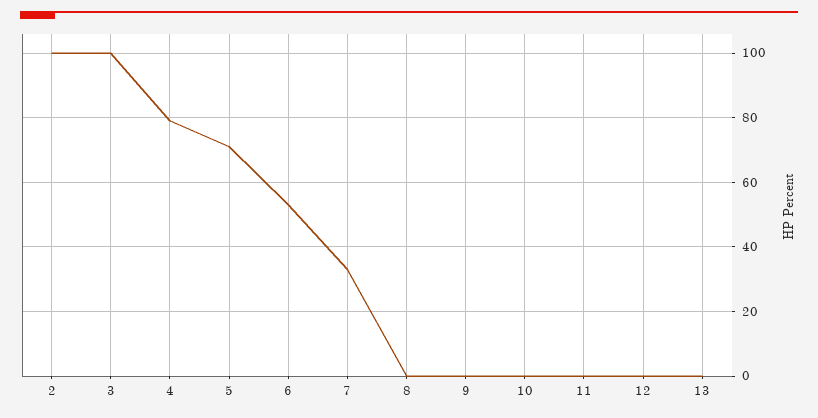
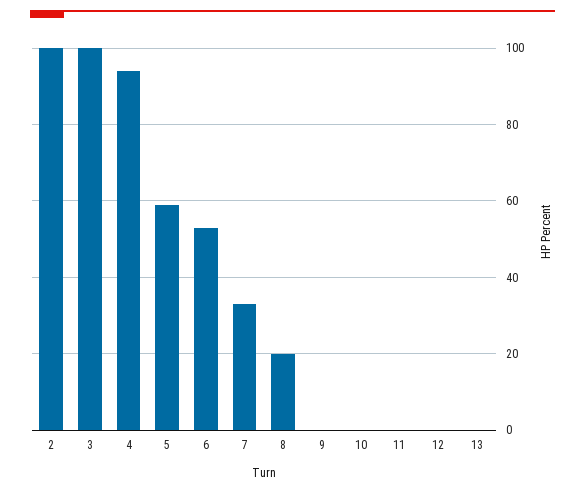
4: 80 -> 95
5: 70 -> 60
8: 0 -> 20

